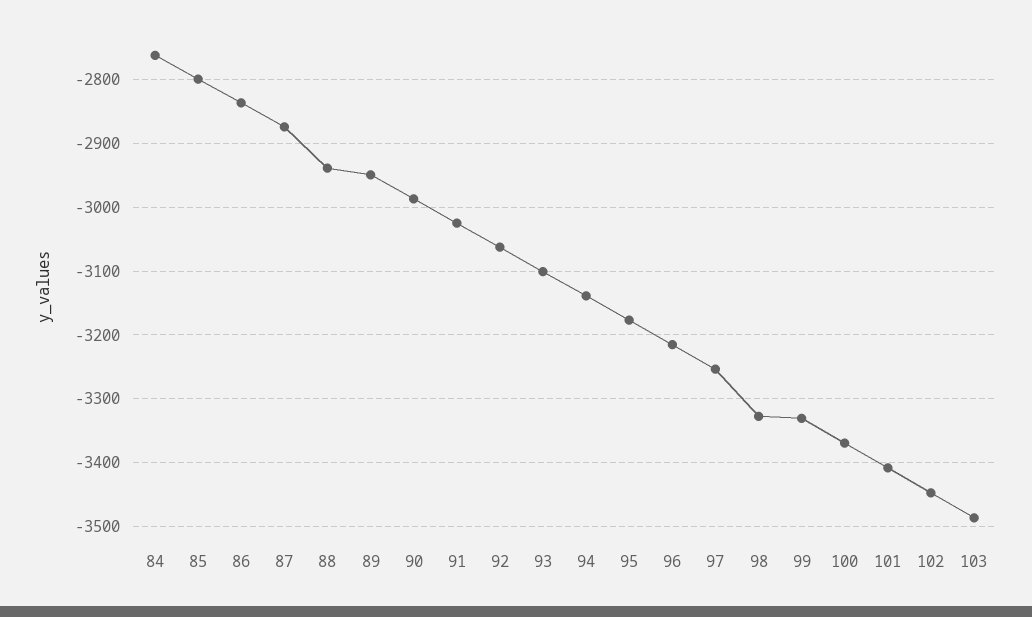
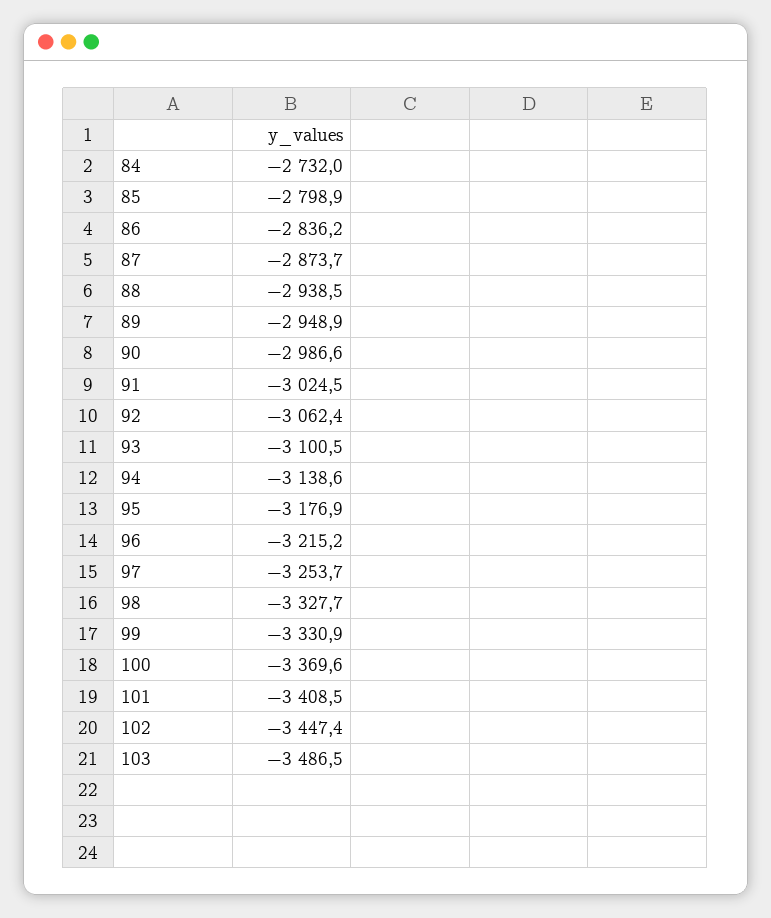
84: -2760 -> -2732

